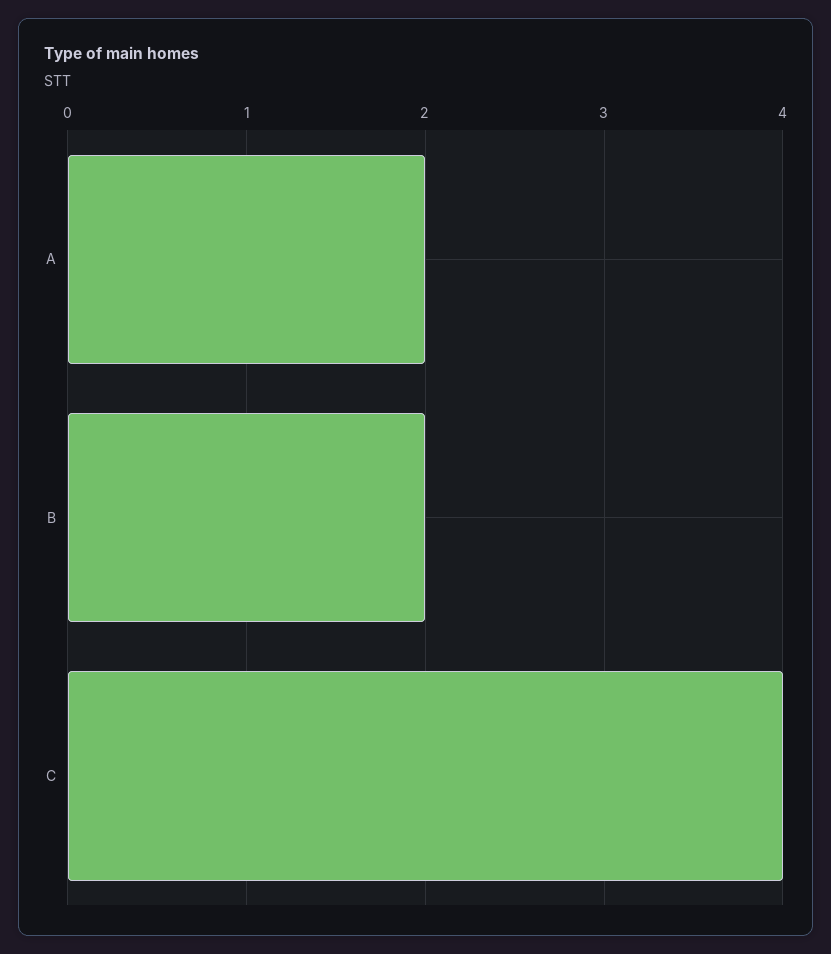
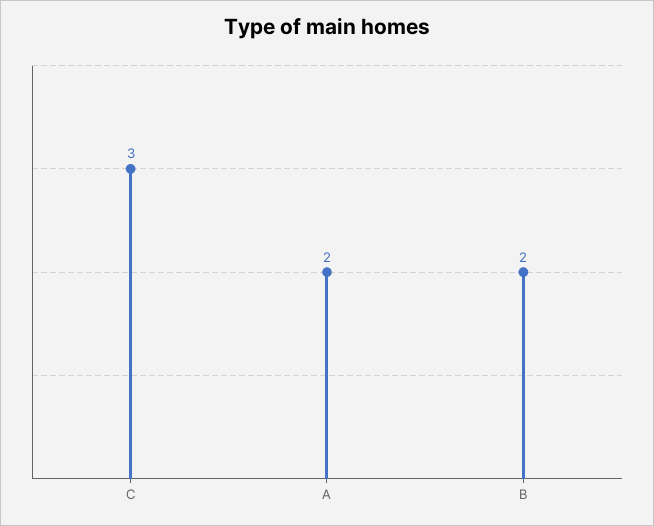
C: 4 -> 3

